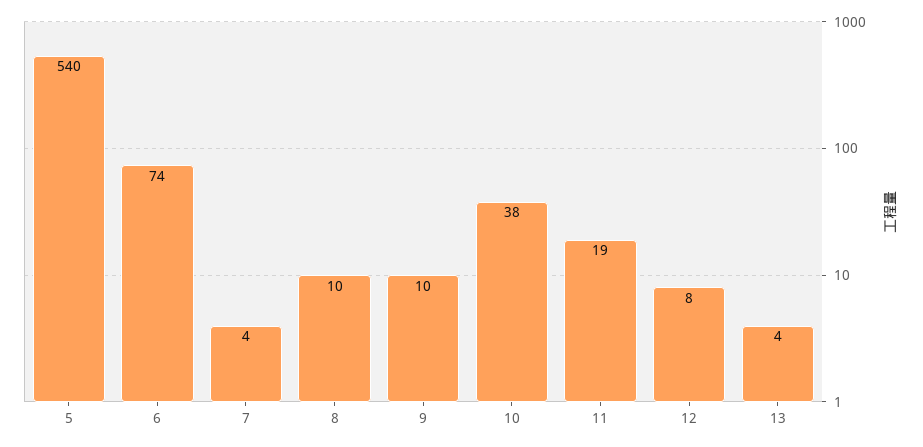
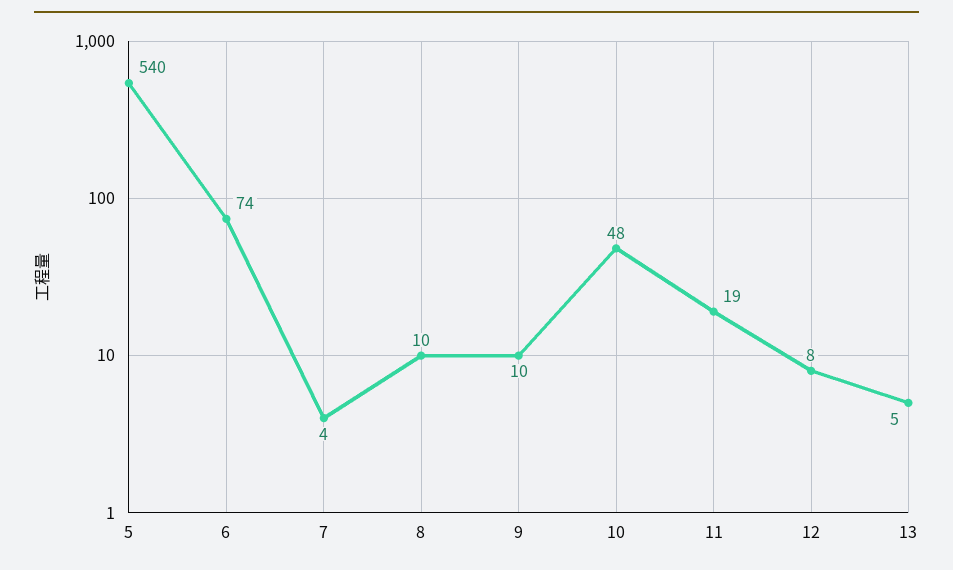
10: 38 -> 48
13: 4 -> 5

